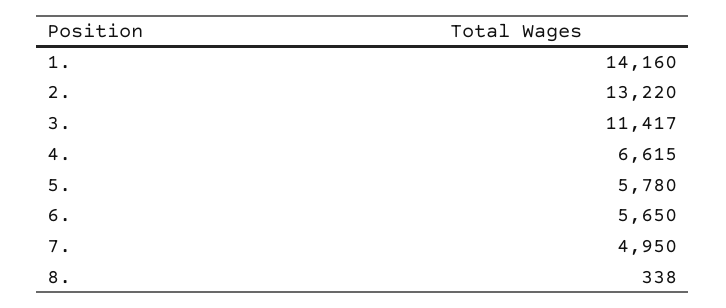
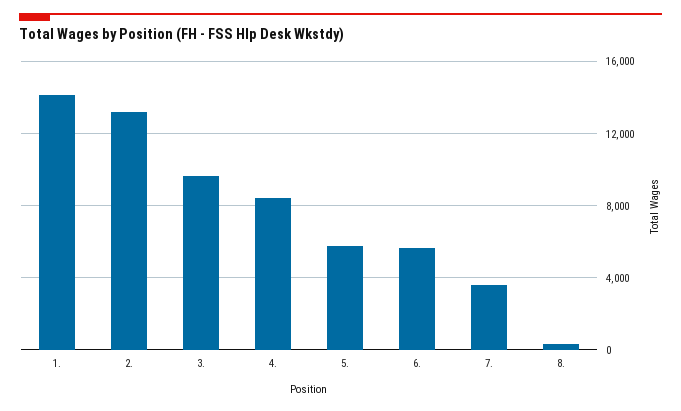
3.: 11417 -> 9500
4.: 6615 -> 8500
7.: 4950 -> 3500

